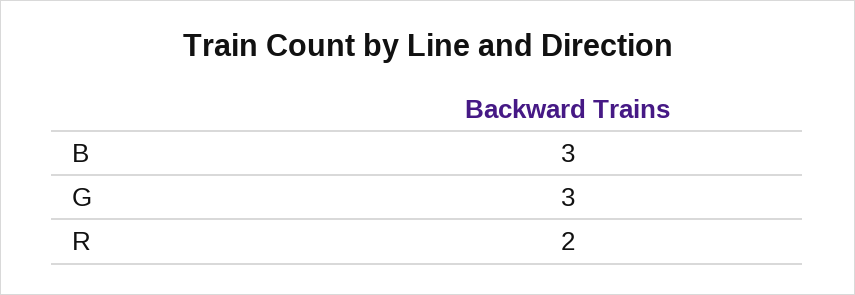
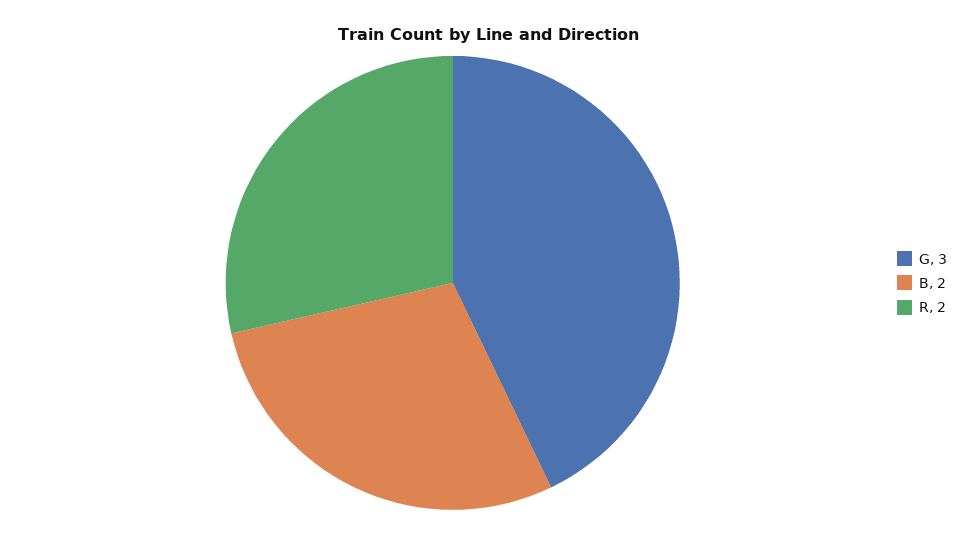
B: 3 -> 2

